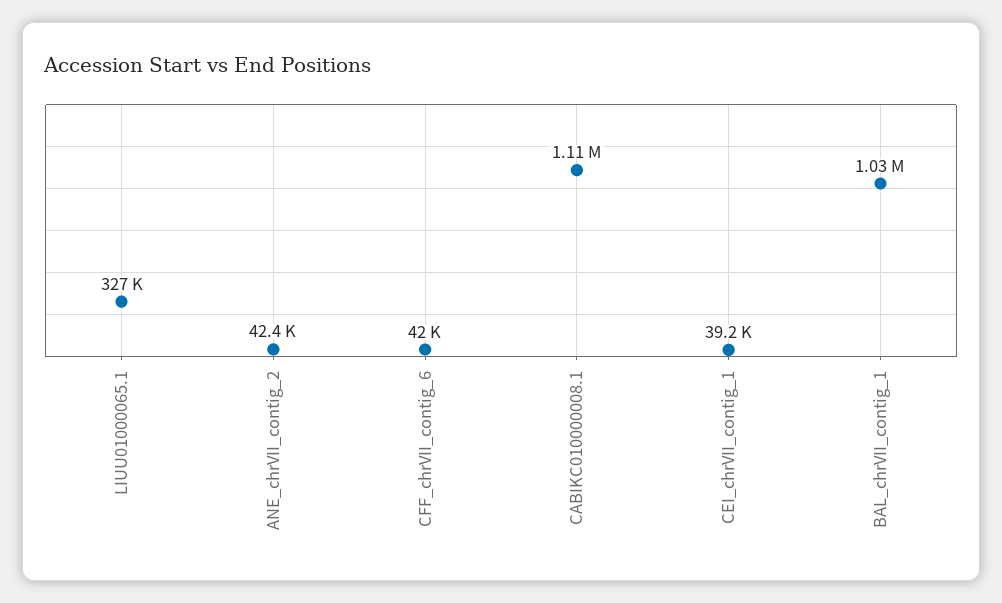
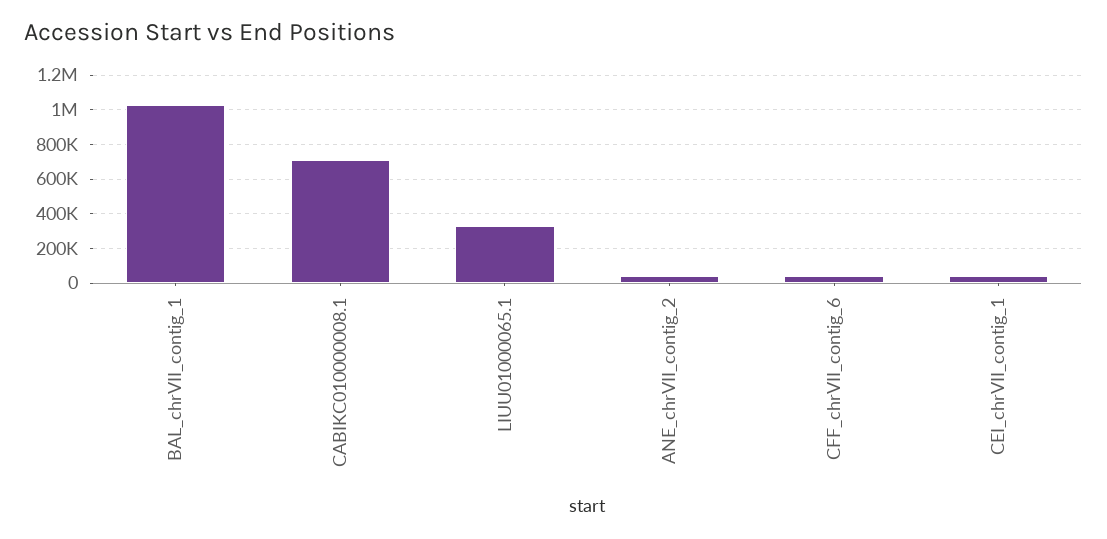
CABIKC010000008.1: 1110000 -> 700000

